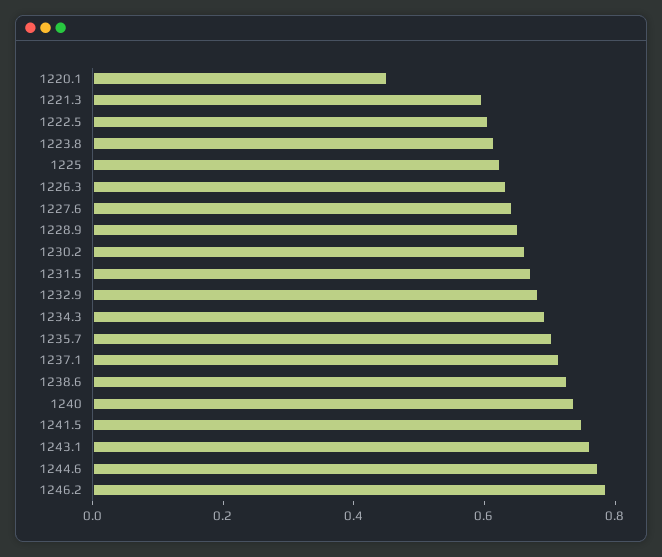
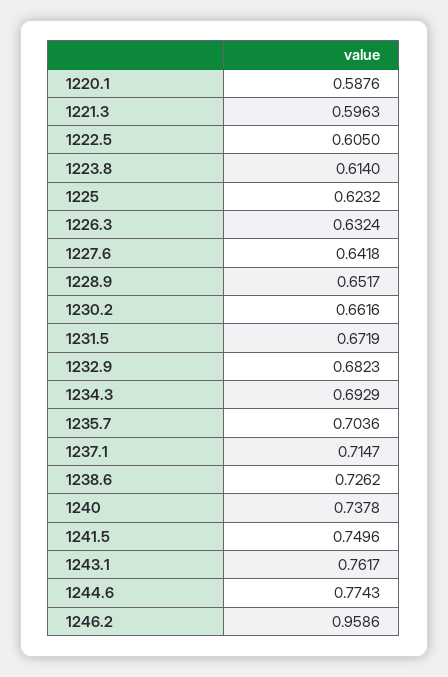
1220.1: 0.45 -> 0.5876
1246.2: 0.8 -> 0.9586

